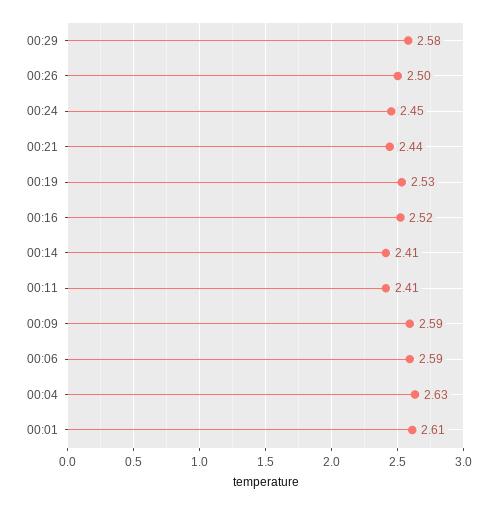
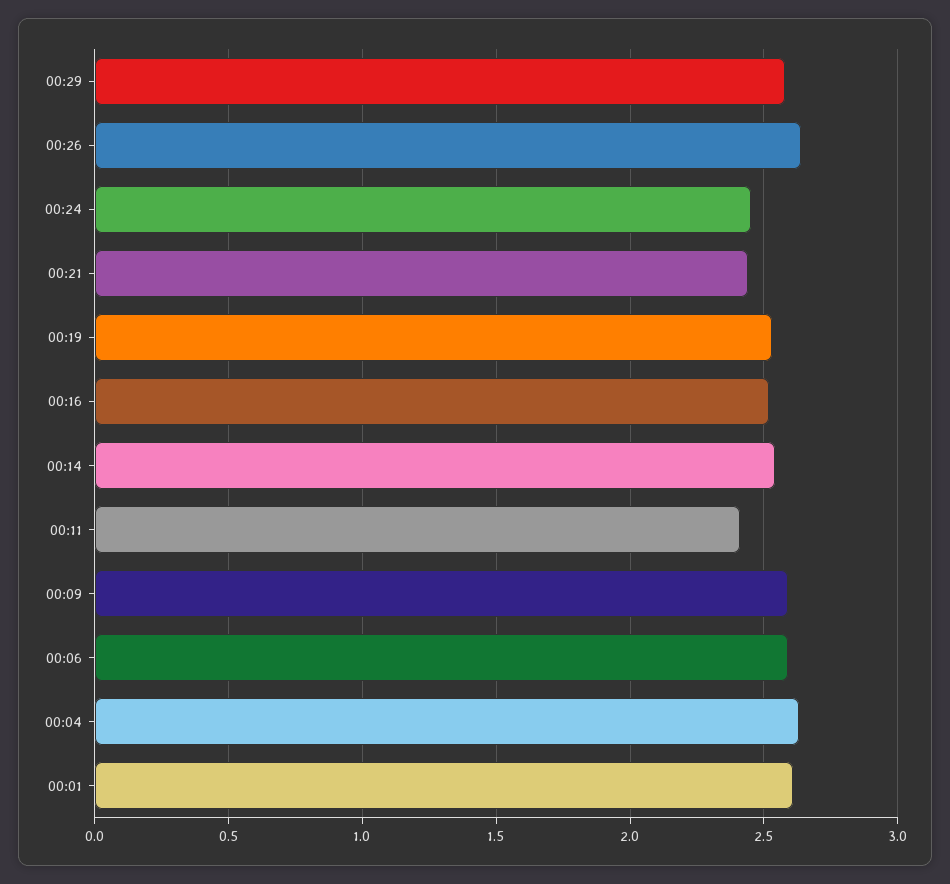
00:26: 2.5 -> 2.65
00:14: 2.41 -> 2.55

